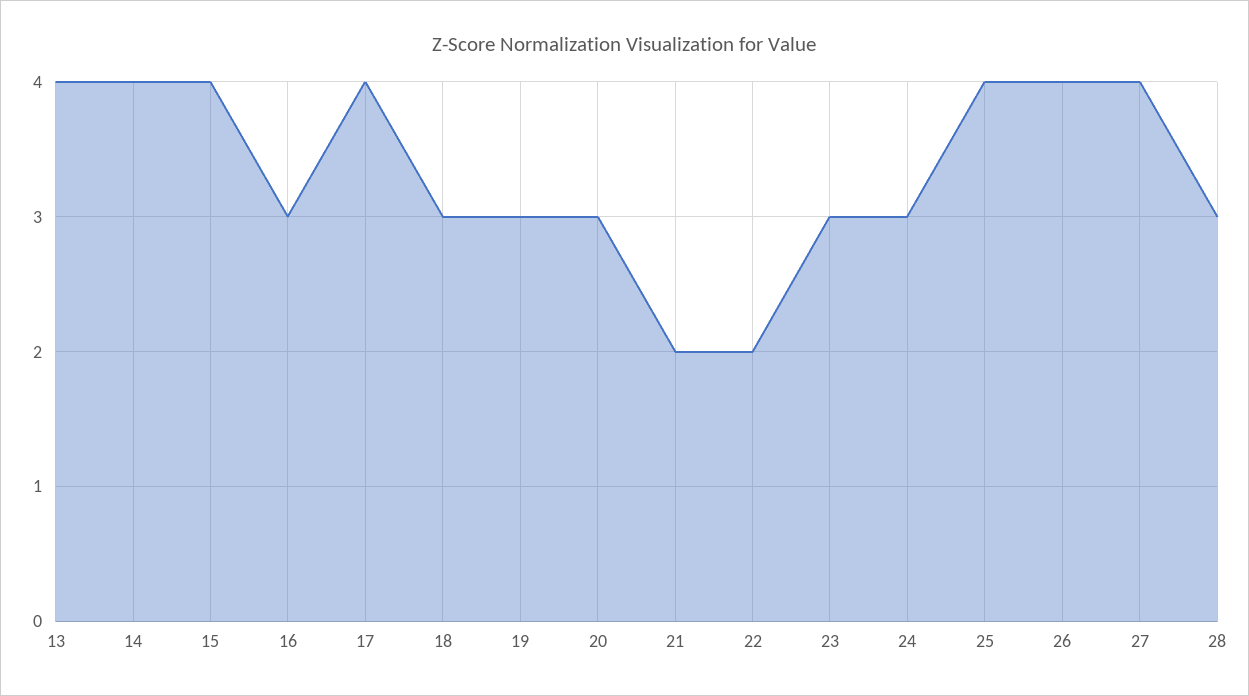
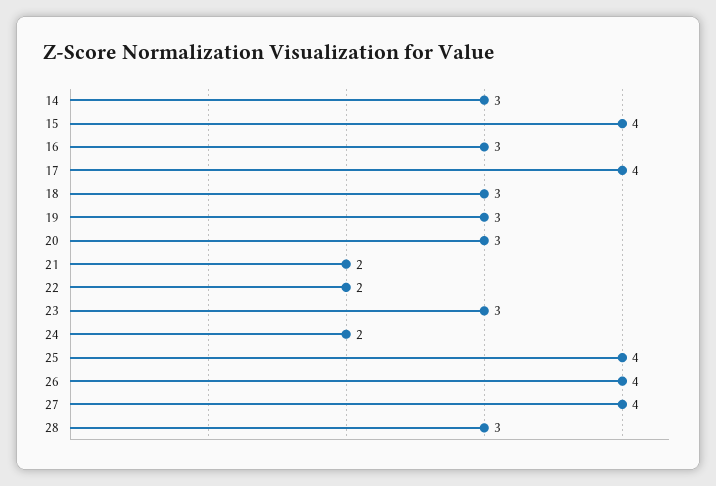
13: 4 -> none
14: 4 -> 3
24: 3 -> 2

